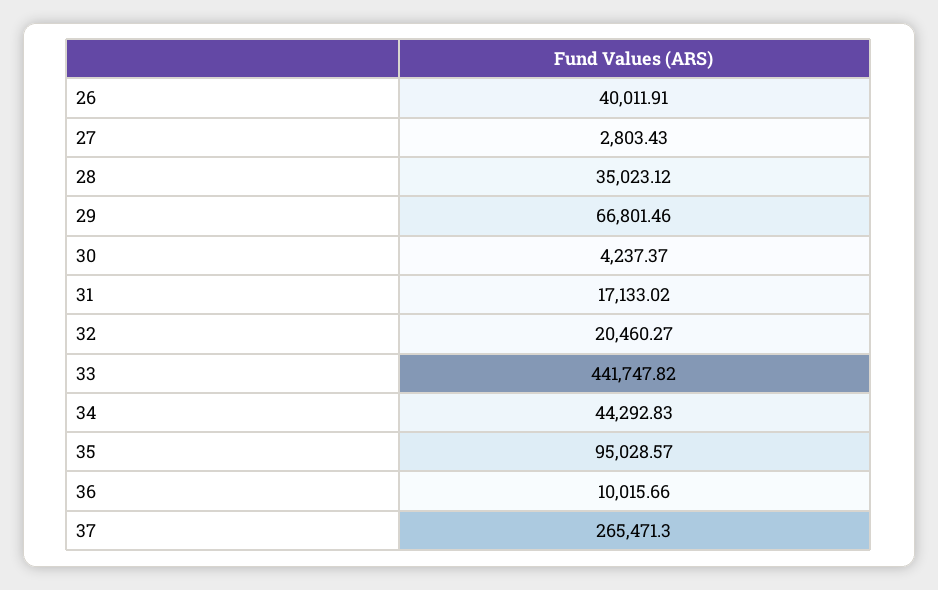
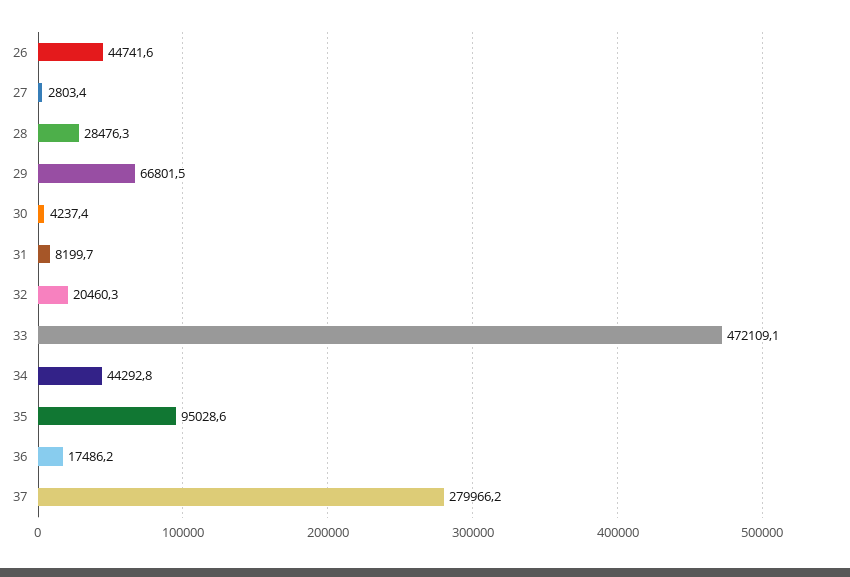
26: 40011.91 -> 44741.6
28: 35023.12 -> 28476.3
31: 17133.02 -> 8199.7
33: 441747.82 -> 472109.1
36: 10015.66 -> 17486.2
37: 265471.3 -> 279966.2

